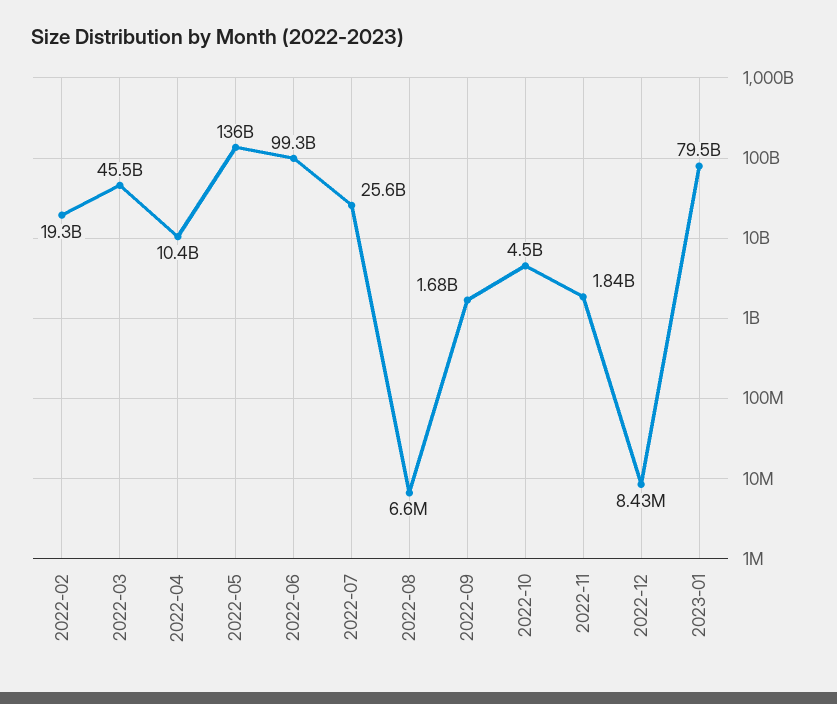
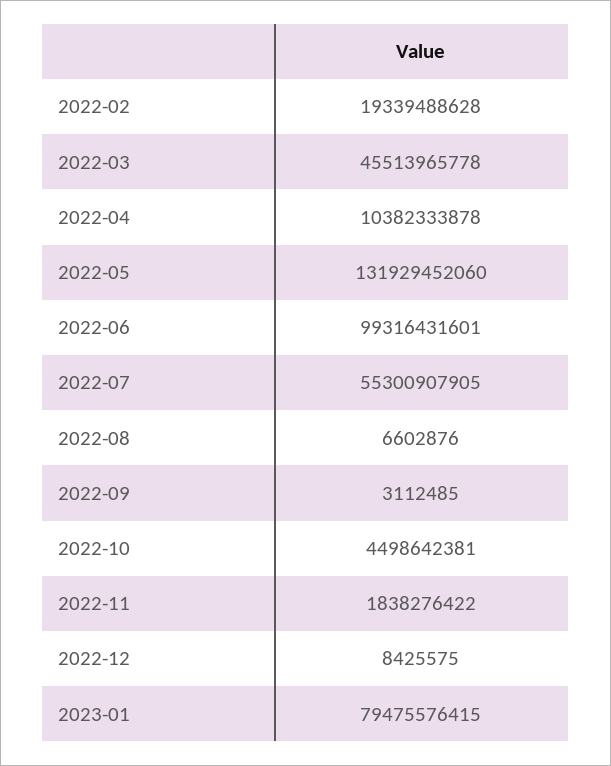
2022-05: 136000000000 -> 131929452060
2022-07: 25600000000 -> 55300907905
2022-09: 1680000000 -> 3112485

